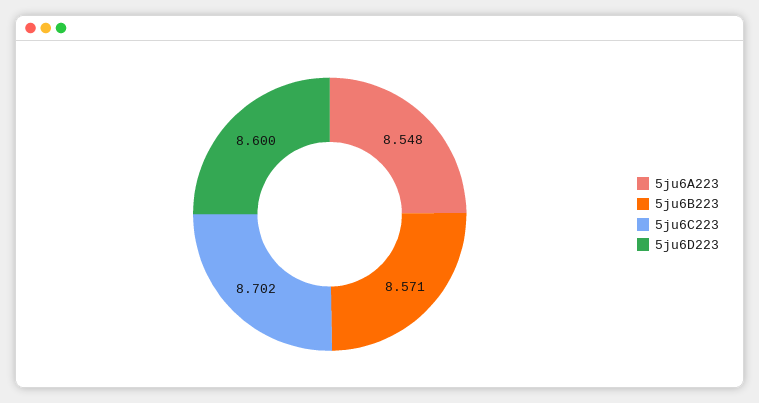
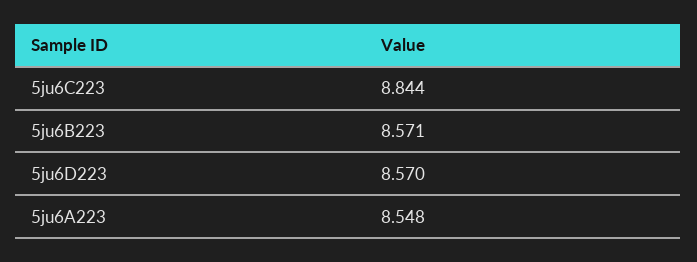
5ju6C223: 8.702 -> 8.844
5ju6D223: 8.6 -> 8.57

